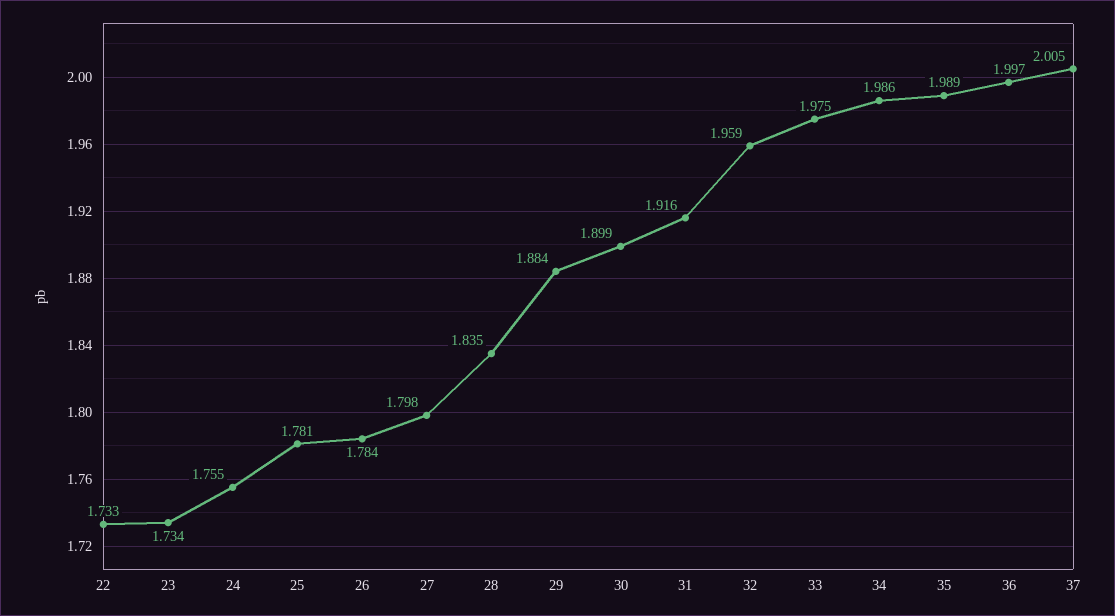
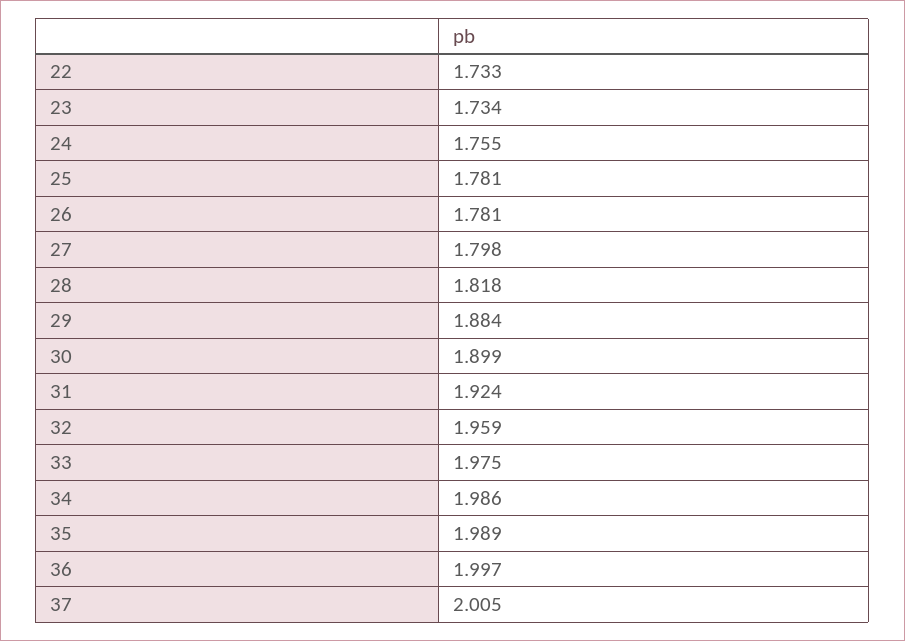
26: 1.784 -> 1.781
28: 1.835 -> 1.818
31: 1.916 -> 1.924

